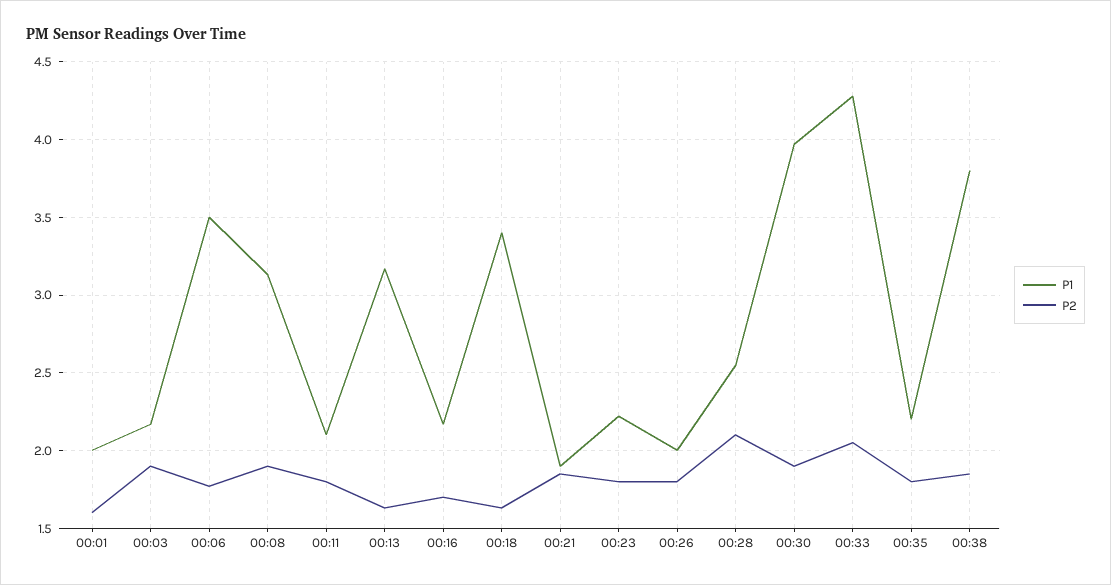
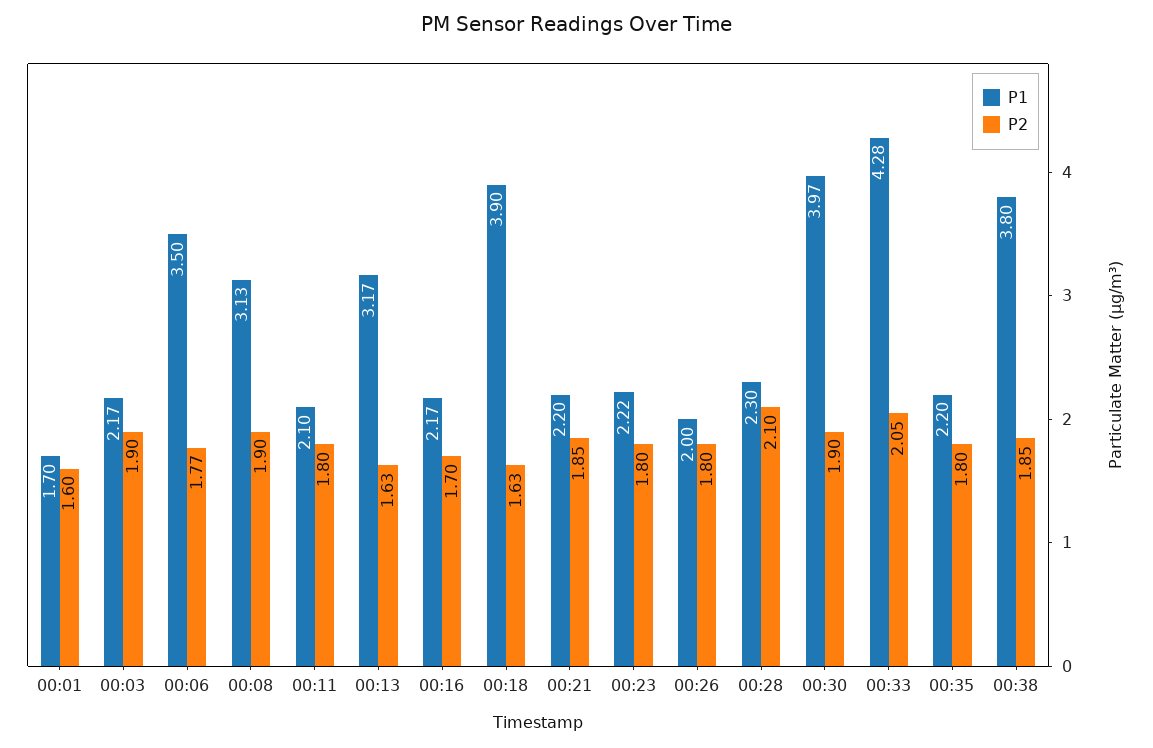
P1, 00:01: 2 -> 1.7
P1, 00:18: 3.4 -> 3.9
P1, 00:21: 1.9 -> 2.2
P1, 00:28: 2.55 -> 2.3

